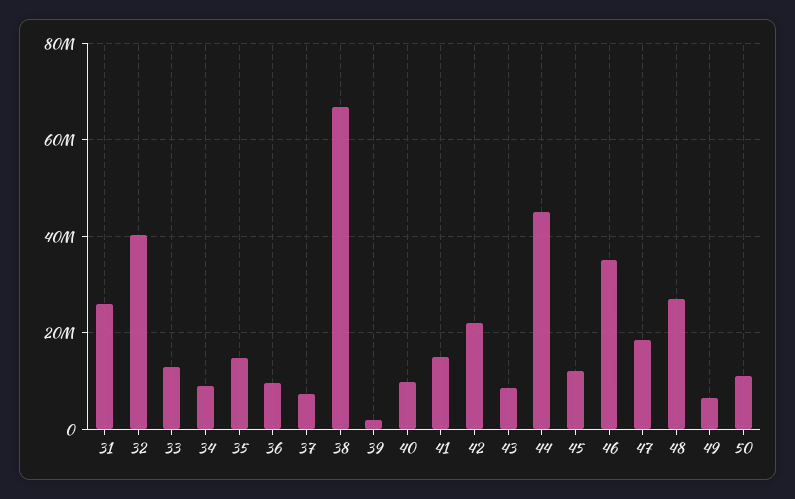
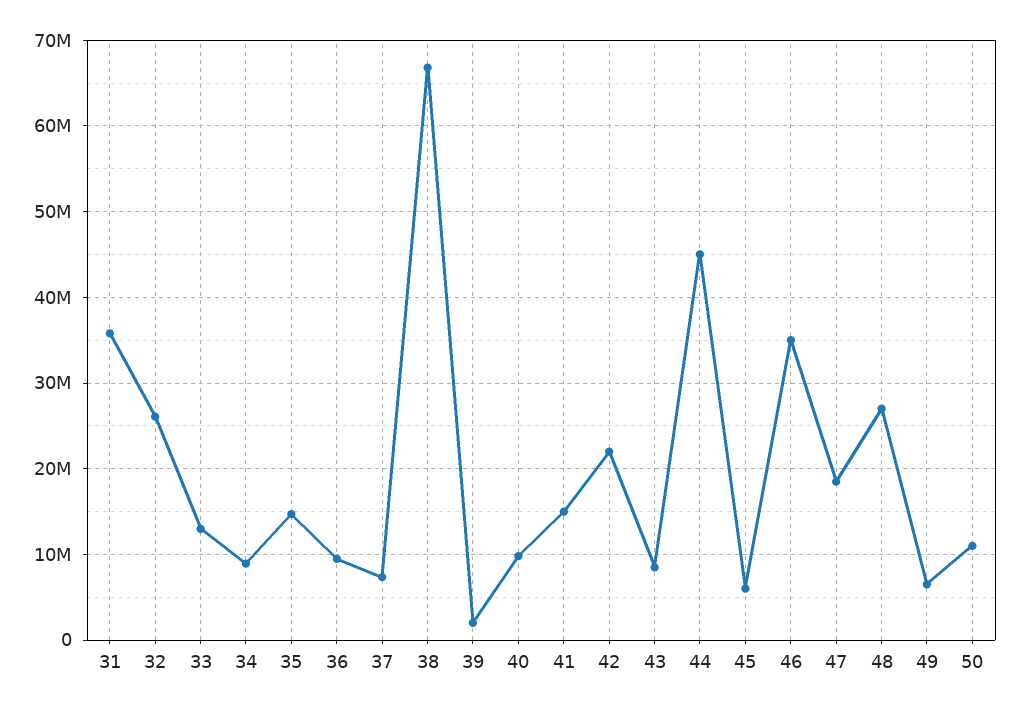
31: 26000000 -> 36000000
32: 40000000 -> 26000000
45: 12000000 -> 6000000

